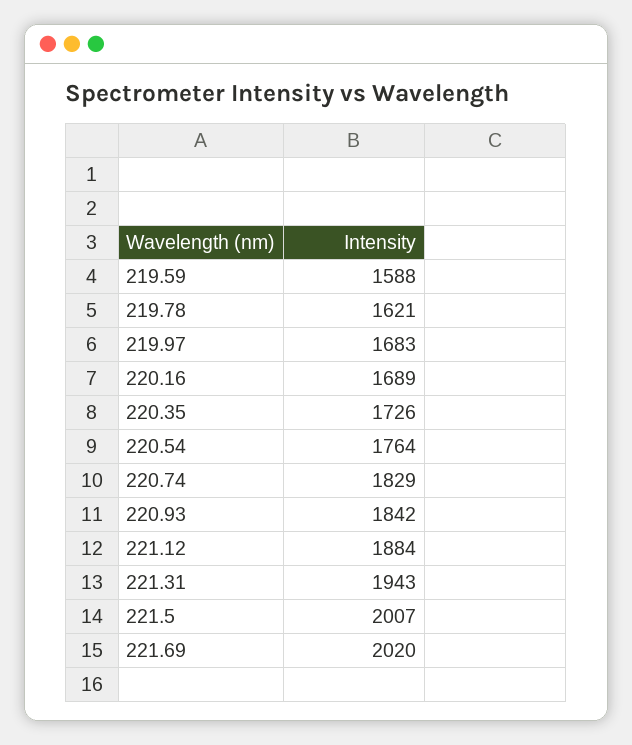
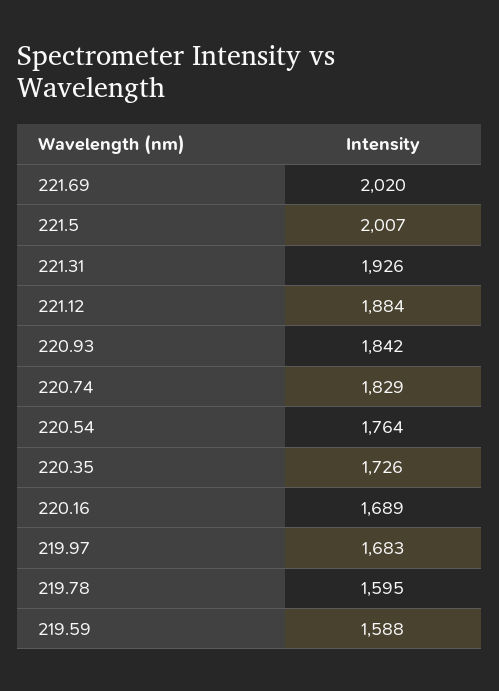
219.78: 1621 -> 1595
221.31: 1943 -> 1926

